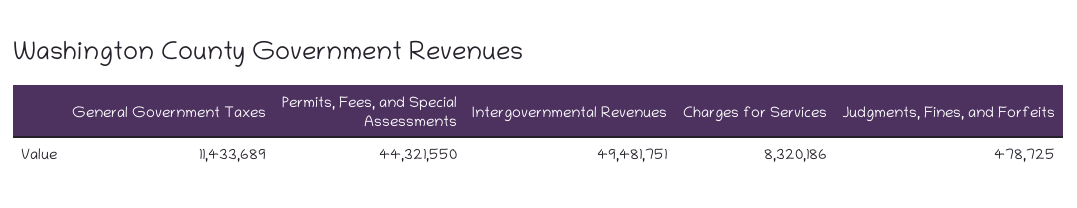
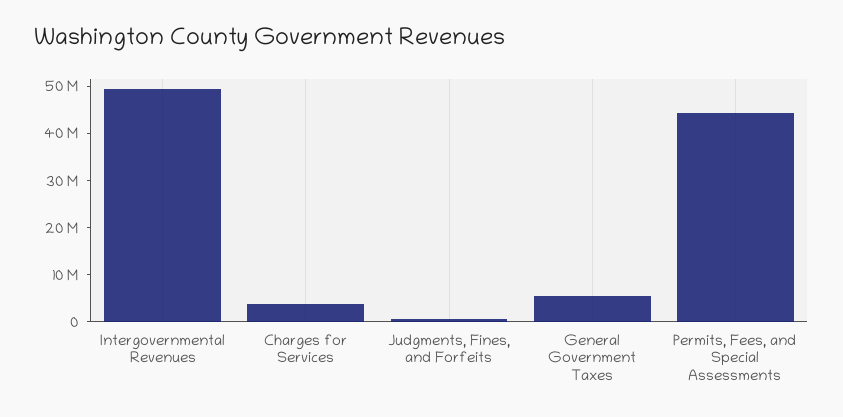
General Government Taxes: 11433689 -> 6000000
Charges for Services: 8320186 -> 4000000

